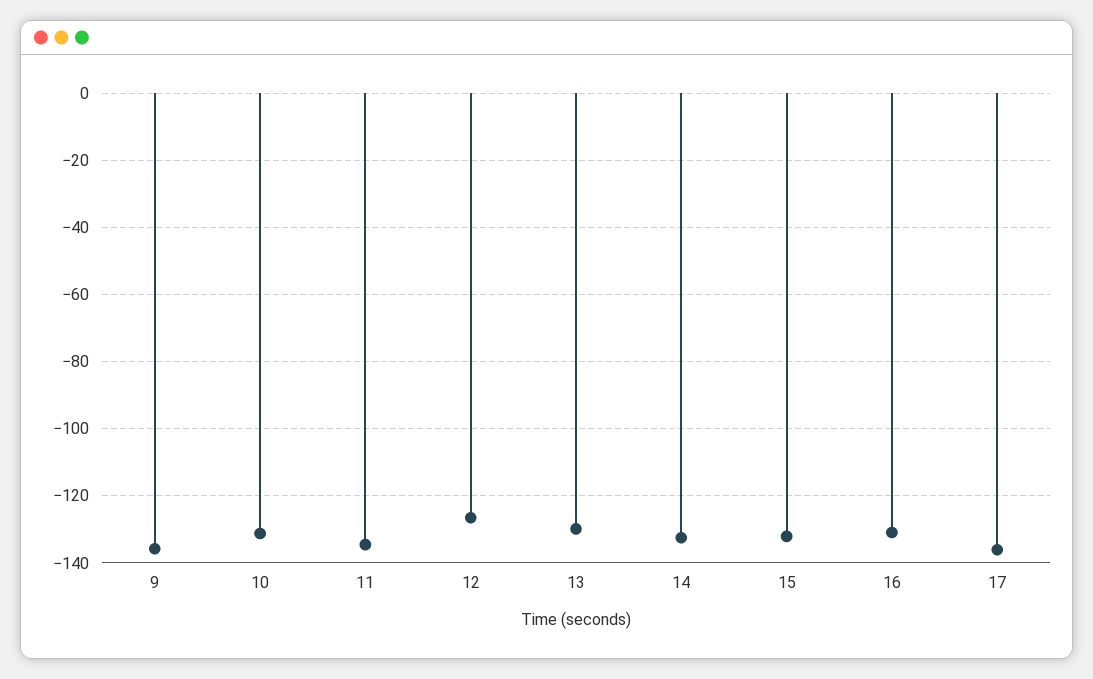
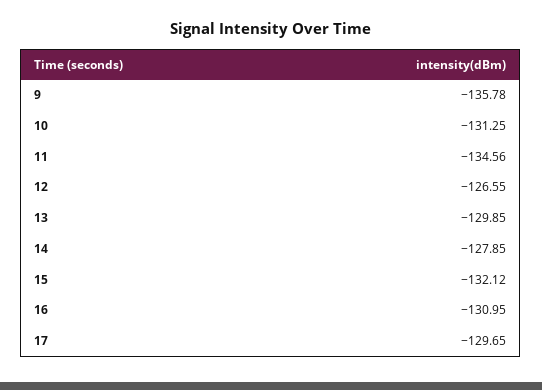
14: -132 -> -127.85
17: -136 -> -129.65

